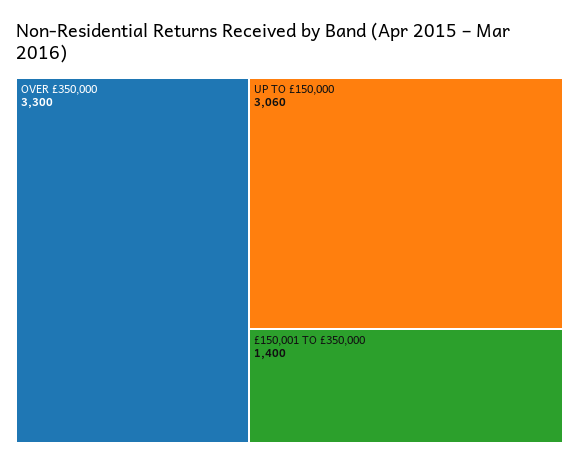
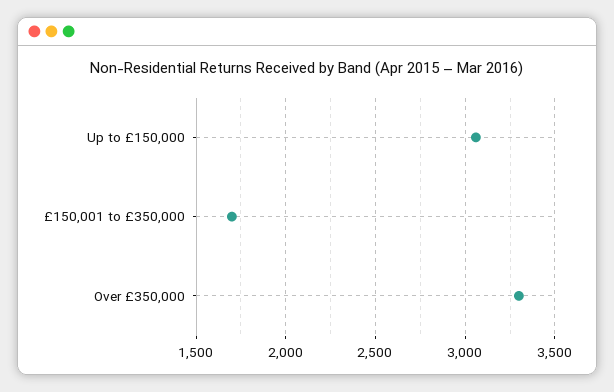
£150,001 TO £350,000: 1400 -> 1700

